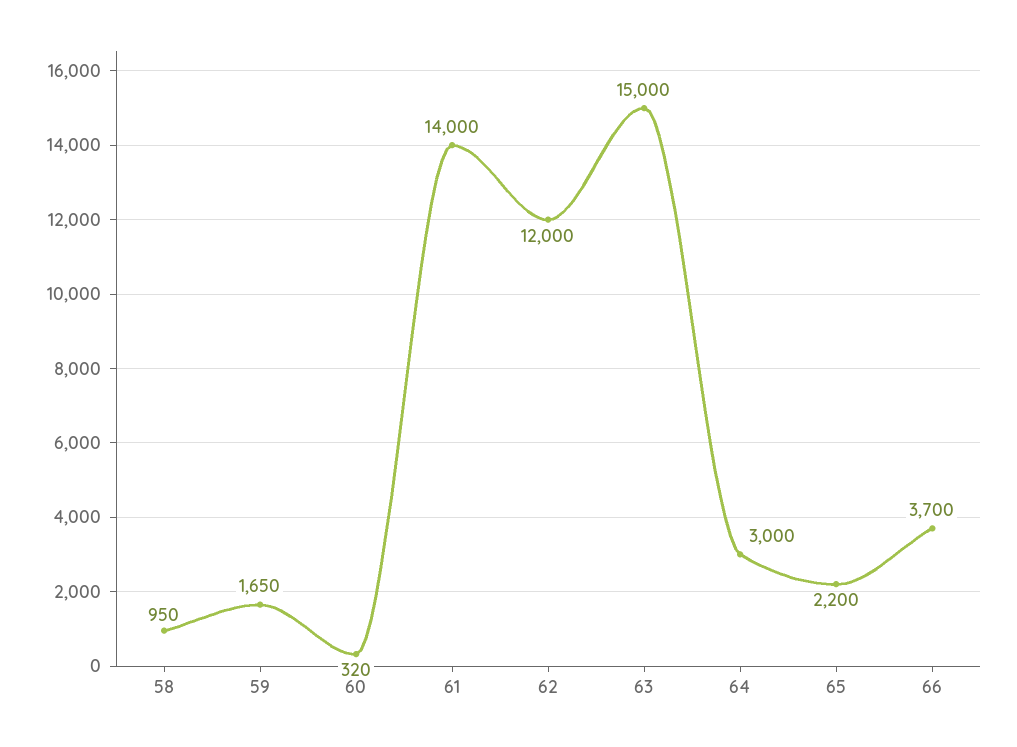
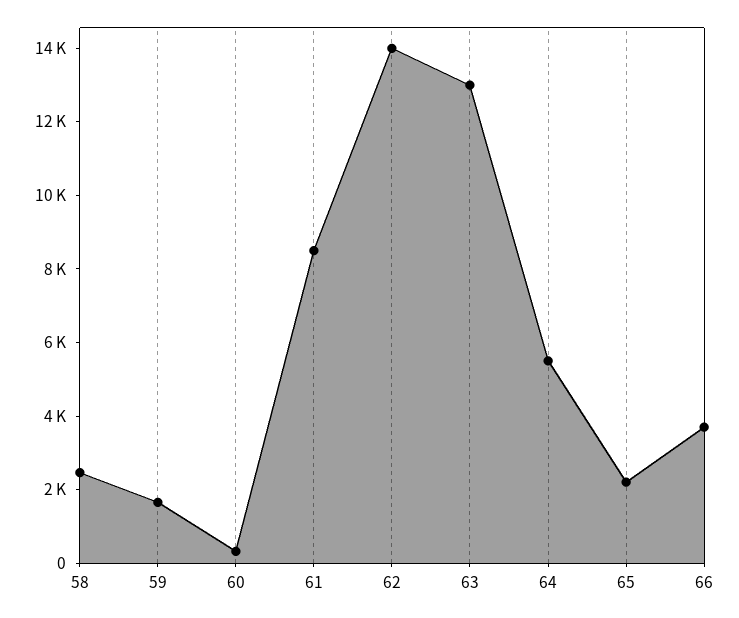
58: 950 -> 2500
61: 14000 -> 8500
62: 12000 -> 14000
63: 15000 -> 13000
64: 3000 -> 5500

